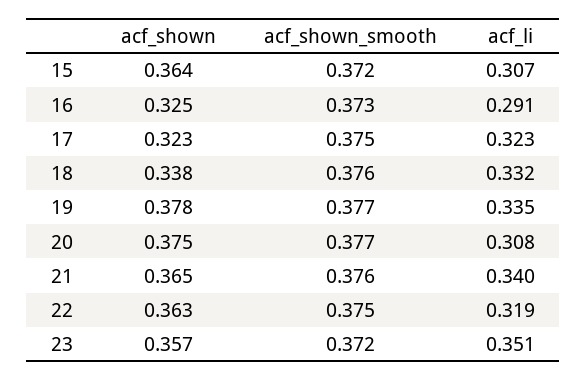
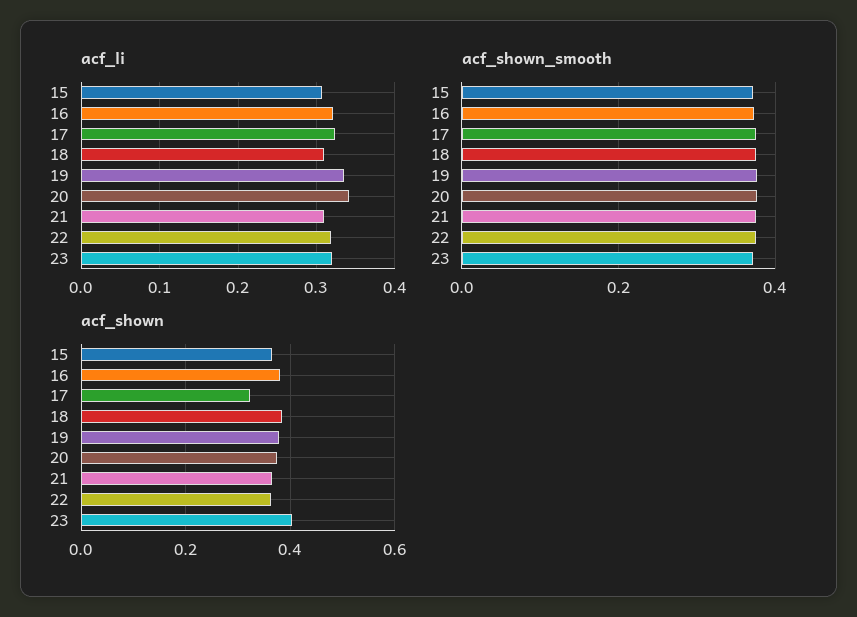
acf_shown, 16: 0.325 -> 0.38
acf_li, 16: 0.291 -> 0.32
acf_shown, 18: 0.338 -> 0.38
acf_li, 18: 0.332 -> 0.31
acf_li, 20: 0.308 -> 0.34
acf_li, 21: 0.34 -> 0.31
acf_shown, 23: 0.357 -> 0.4
acf_li, 23: 0.351 -> 0.32

